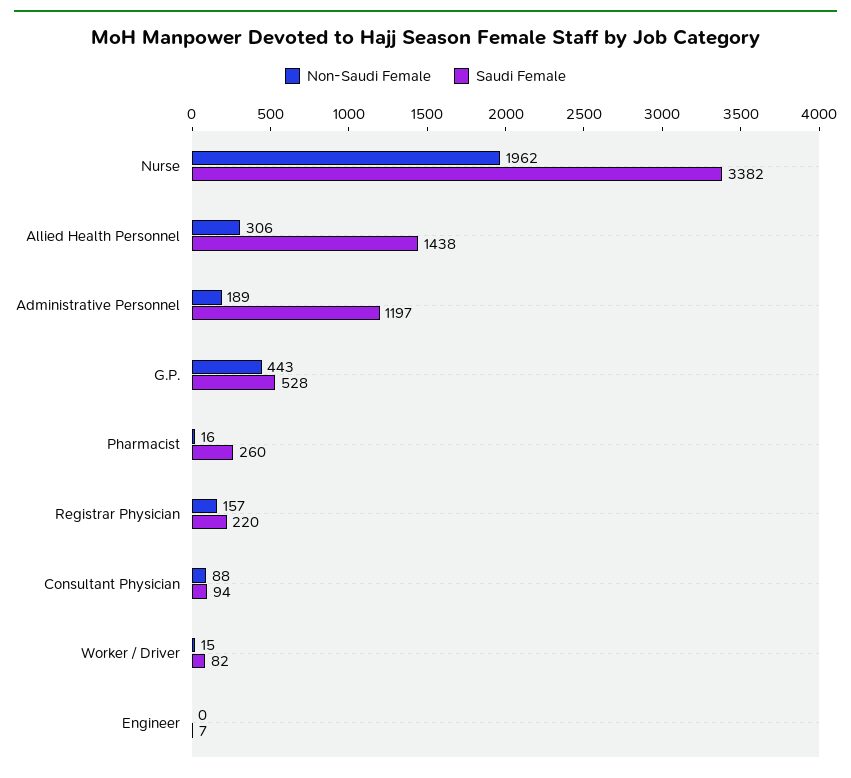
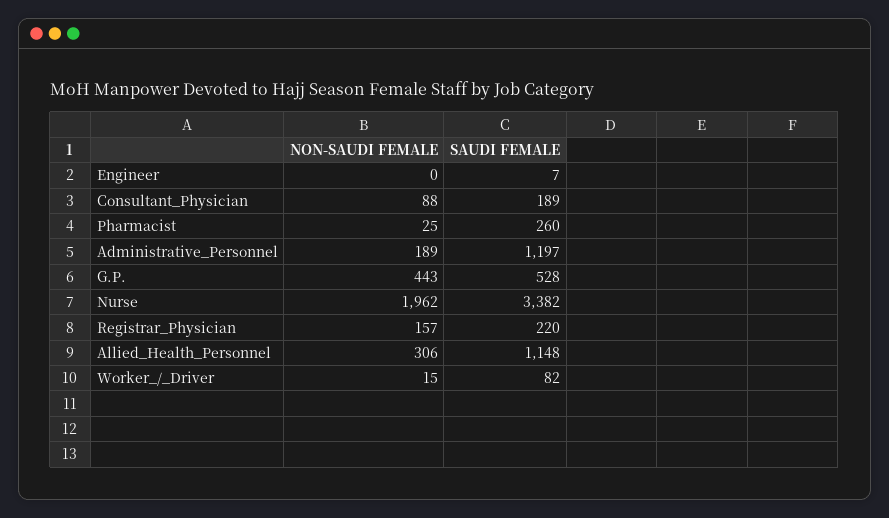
Saudi Female, Allied Health Personnel: 1438 -> 1148
Non-Saudi Female, Pharmacist: 16 -> 25
Saudi Female, Consultant Physician: 94 -> 189

